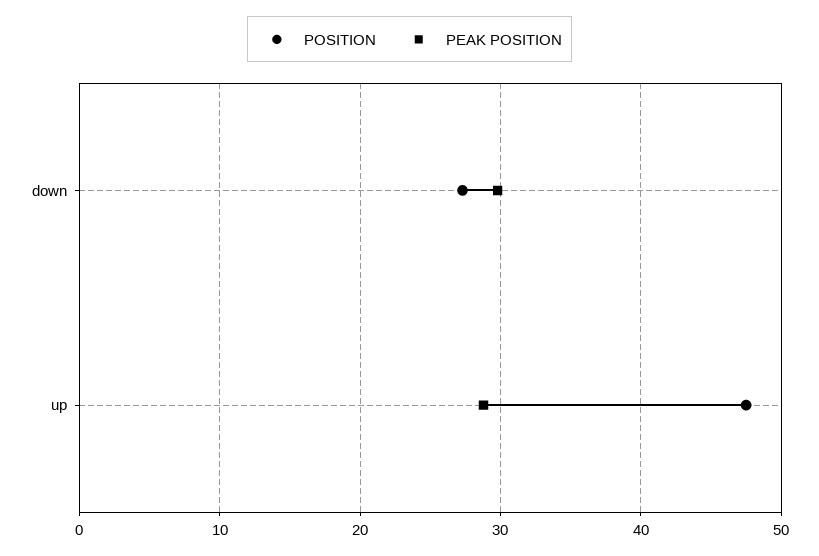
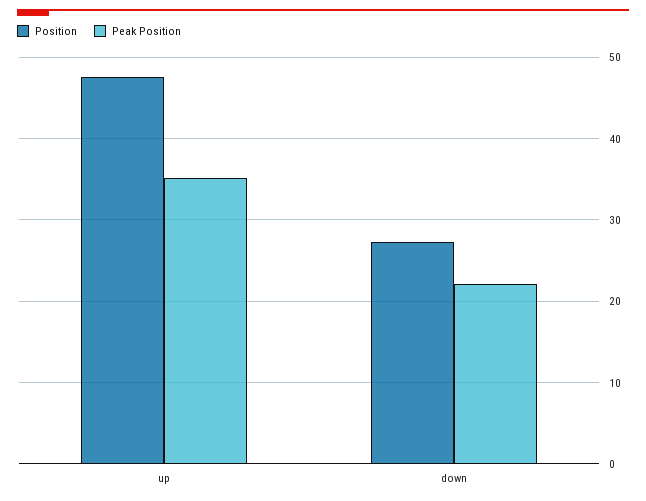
PEAK POSITION, down: 30 -> 22
PEAK POSITION, up: 29 -> 35

